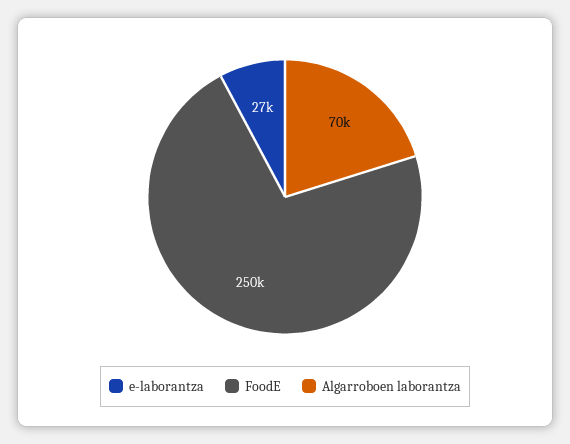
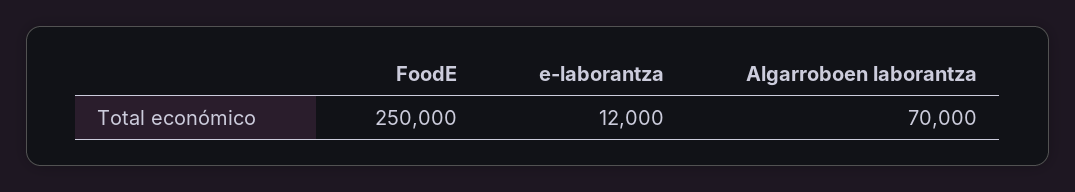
e-laborantza: 27000 -> 12000

